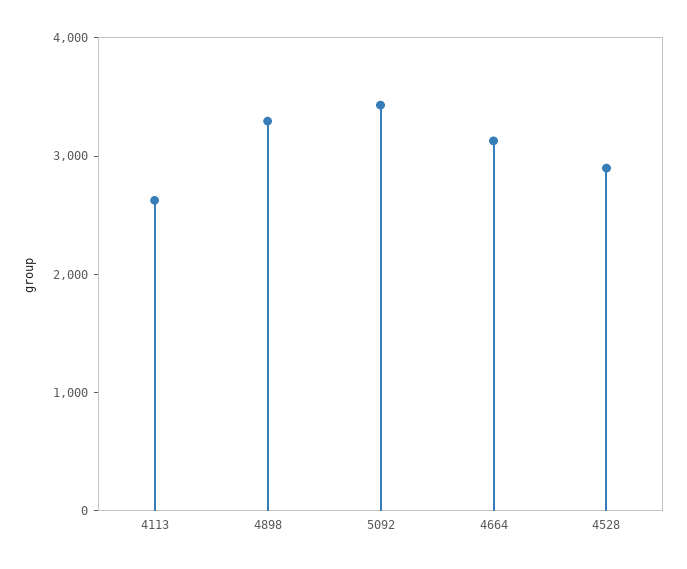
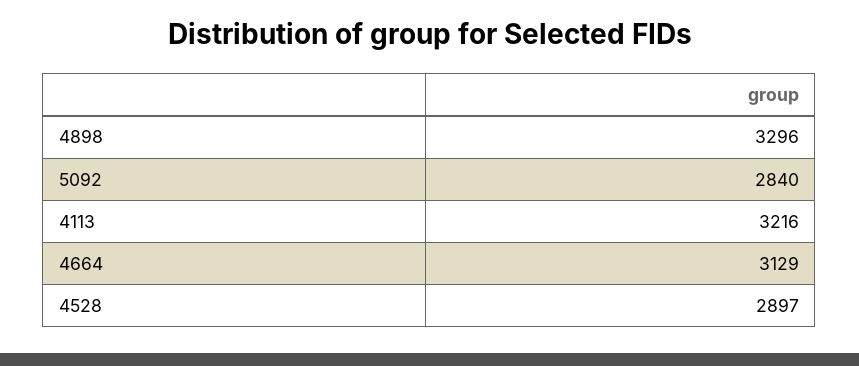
4113: 2600 -> 3216
5092: 3400 -> 2840

